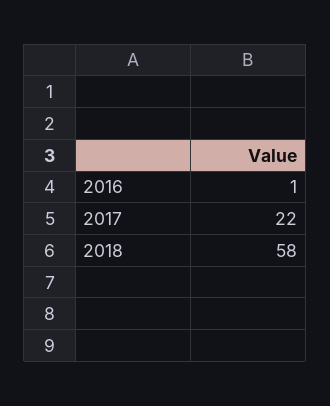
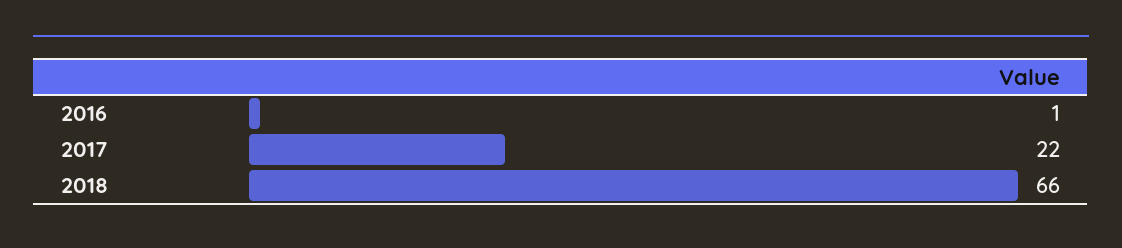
2018: 58 -> 66

